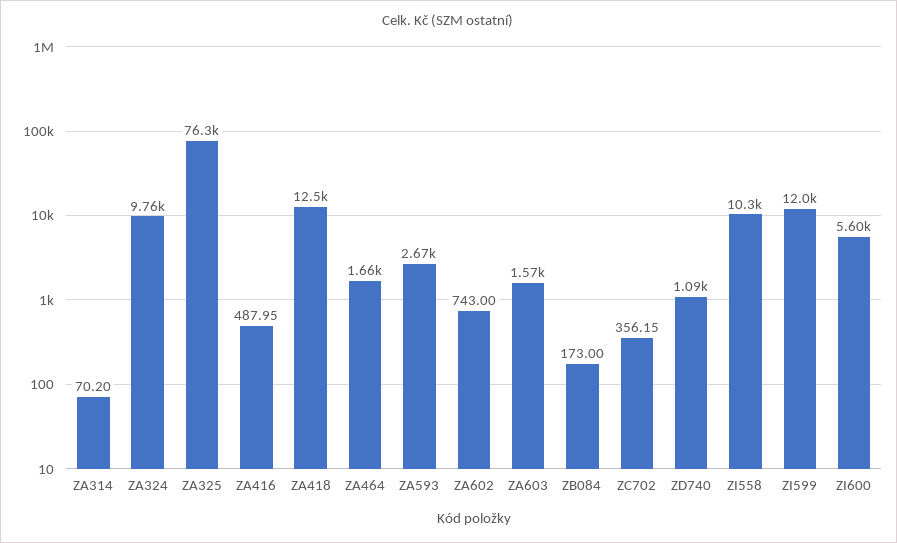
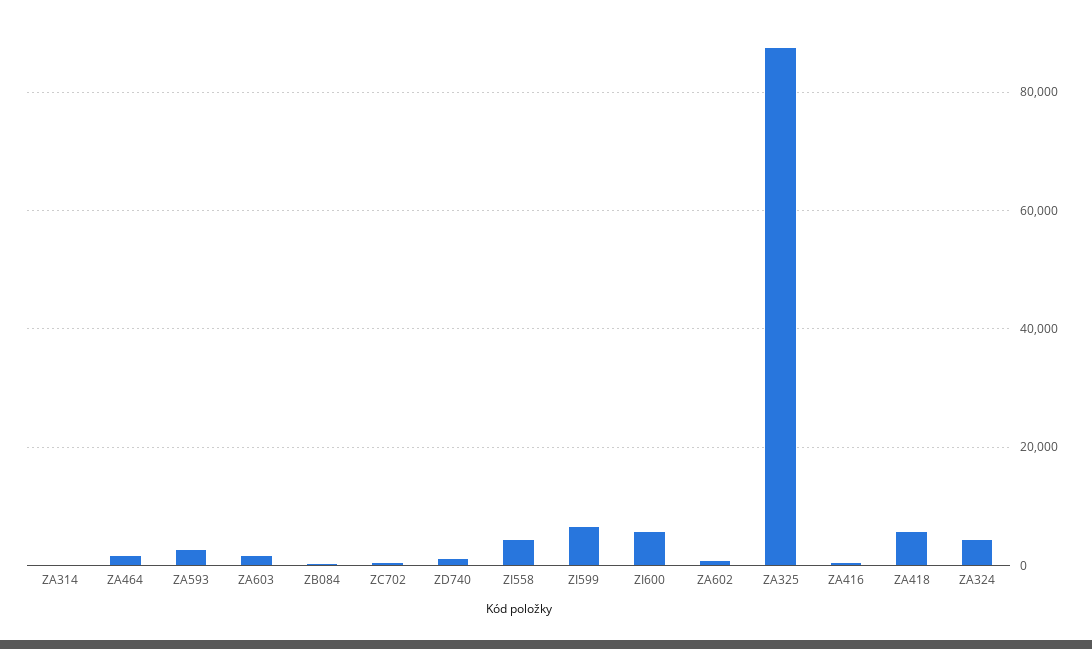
ZA324: 9760 -> 4000
ZA325: 76300 -> 88000
ZA418: 12500 -> 6000
ZI558: 10300 -> 4000
ZI599: 12000 -> 6000

